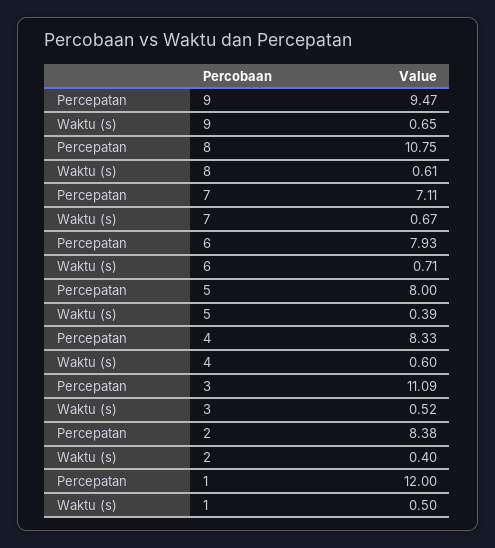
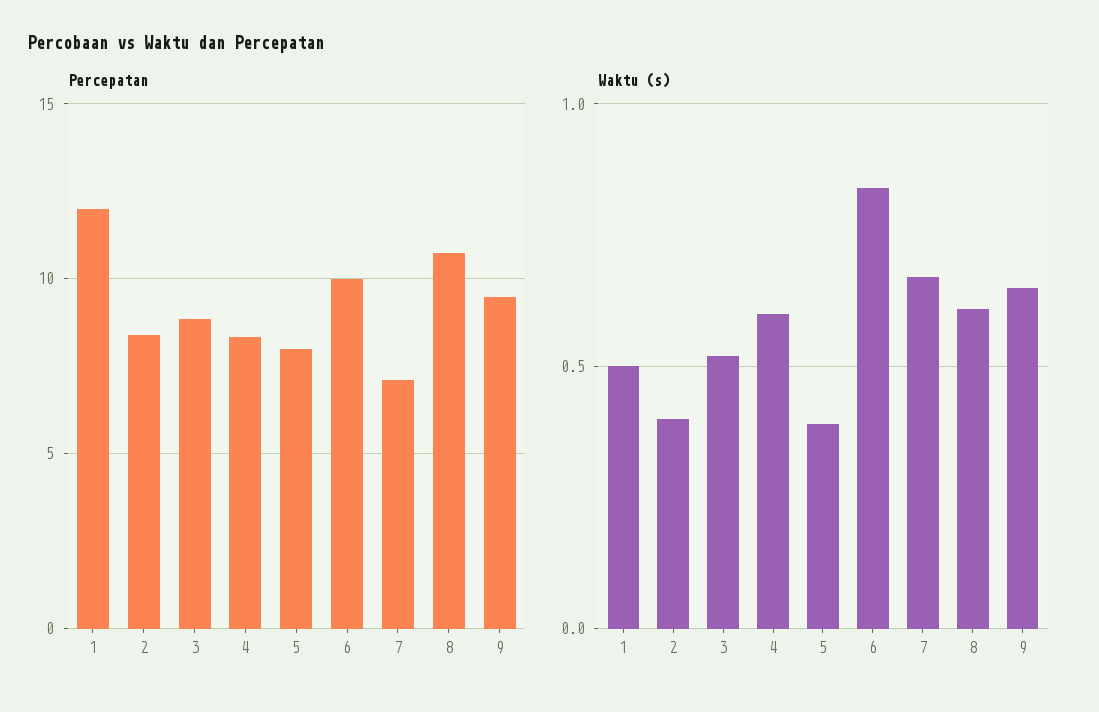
Percepatan, 6: 7.93 -> 10
Waktu (s), 6: 0.71 -> 0.85
Percepatan, 3: 11.09 -> 9

